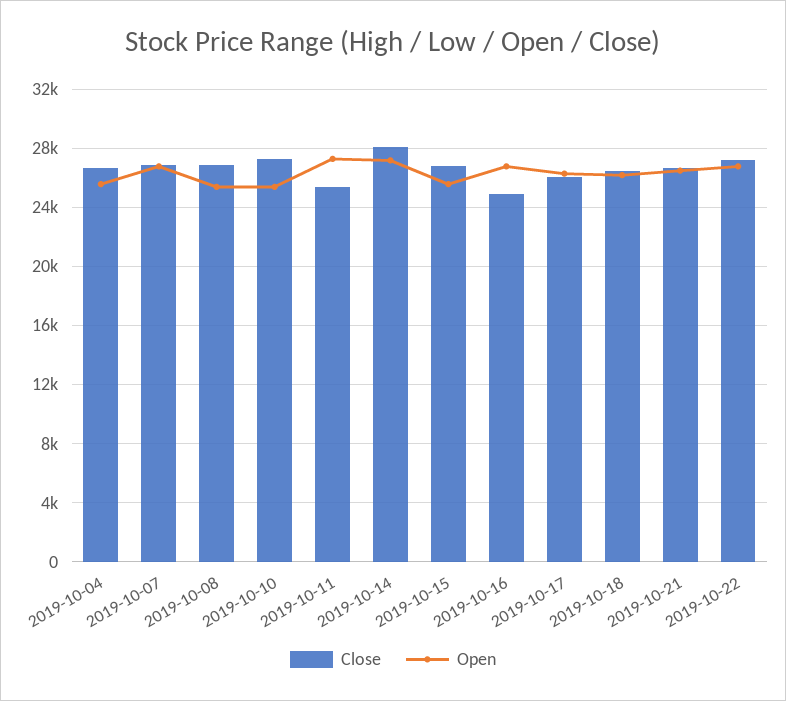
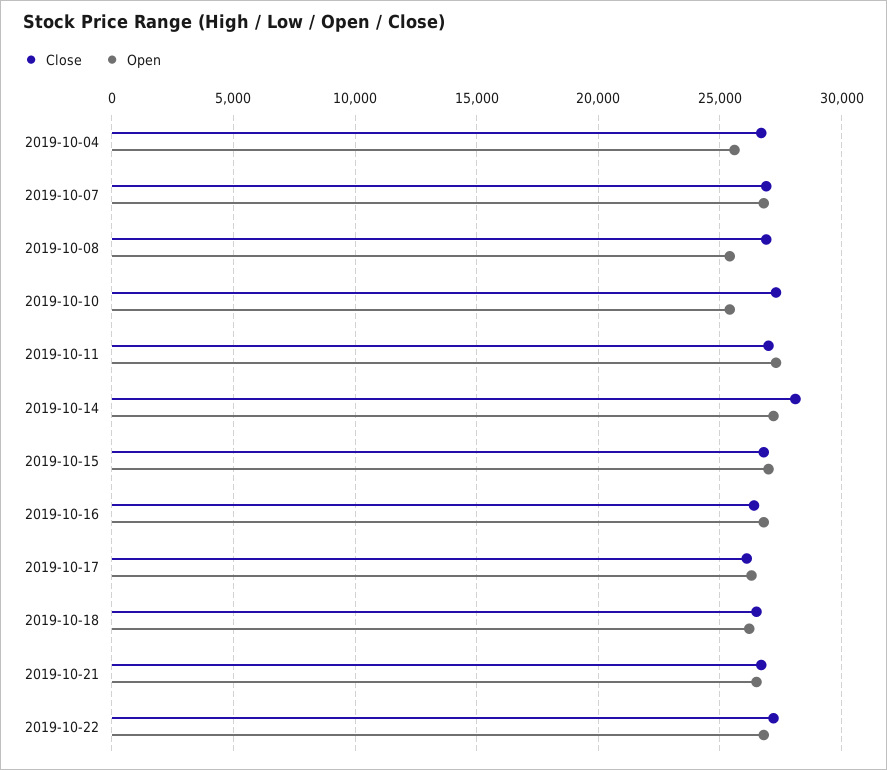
Close, 2019-10-11: 25500 -> 27000
Open, 2019-10-15: 25500 -> 27000
Close, 2019-10-16: 25000 -> 26500

